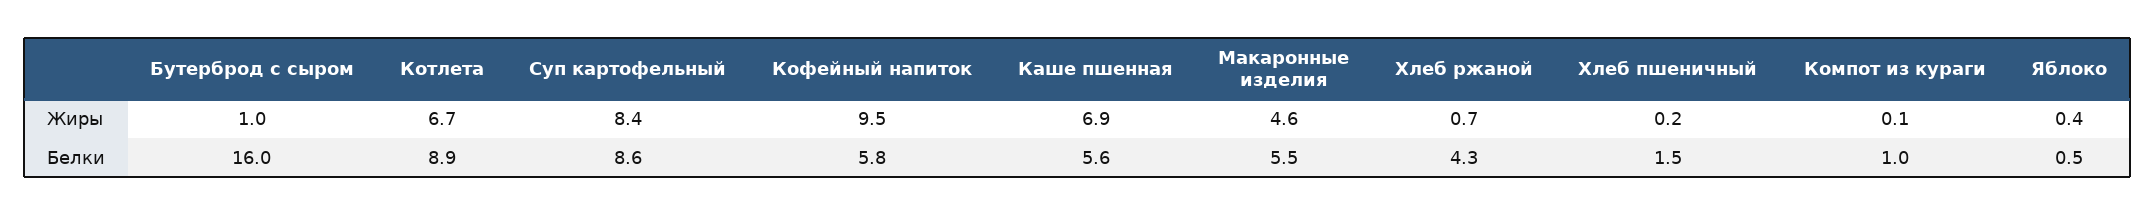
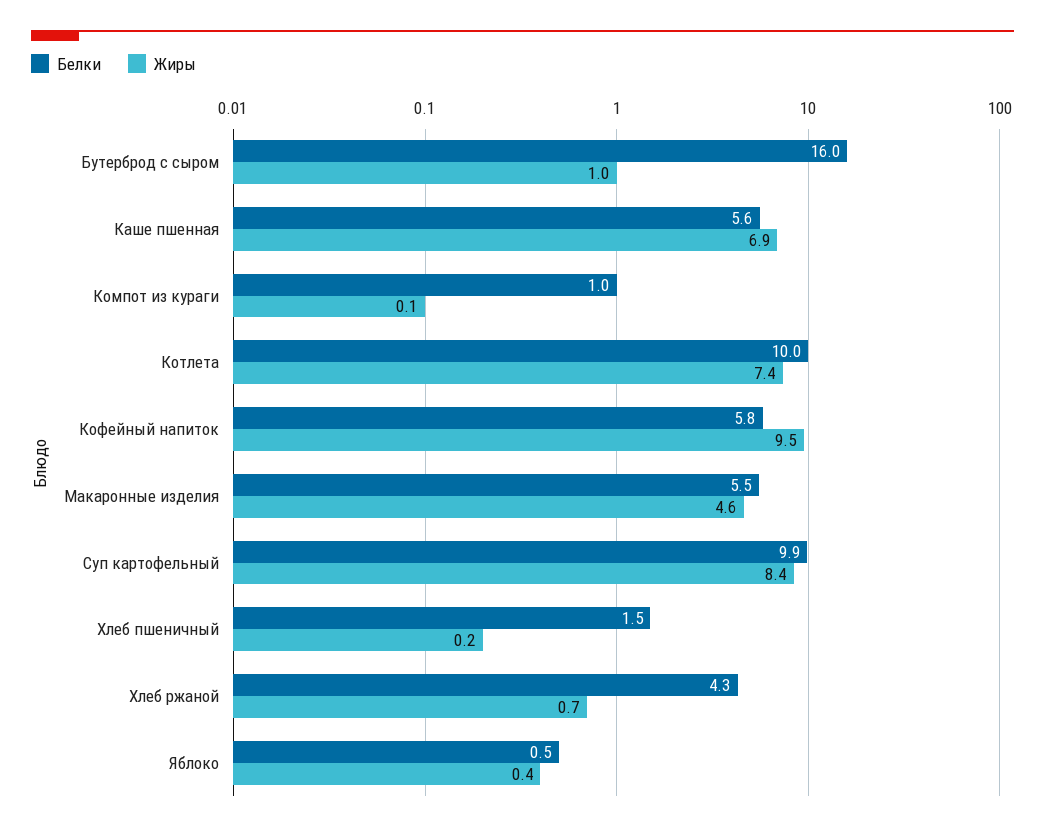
Жиры, Котлета: 6.7 -> 7.4
Белки, Котлета: 8.9 -> 10
Белки, Суп картофельный: 8.6 -> 9.9

